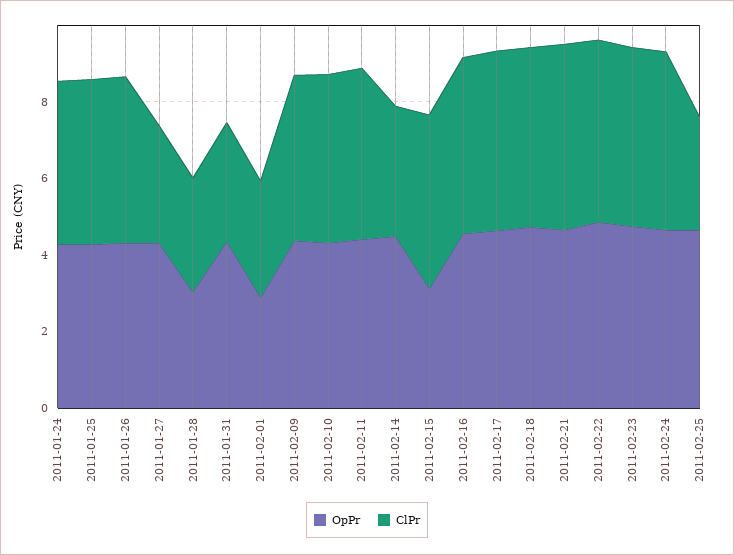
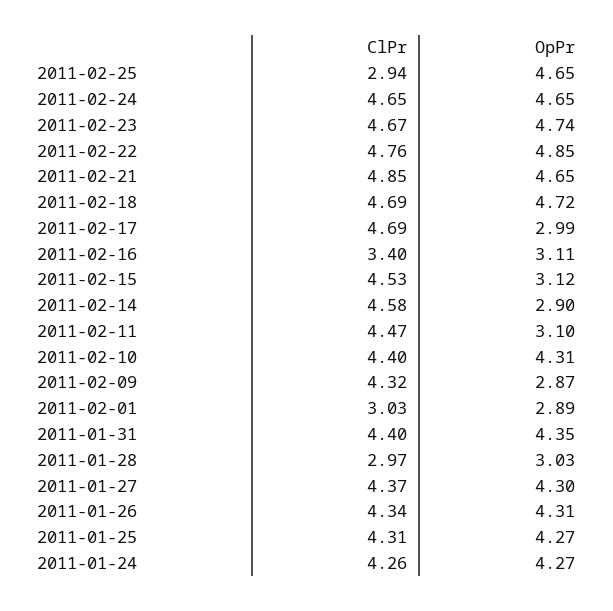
ClPr, 2011-01-27: 3 -> 4.37
ClPr, 2011-01-31: 3 -> 4.4
OpPr, 2011-02-09: 4.5 -> 2.87
OpPr, 2011-02-11: 4.5 -> 3.1
OpPr, 2011-02-14: 4.5 -> 2.9
ClPr, 2011-02-14: 3.5 -> 4.58
OpPr, 2011-02-16: 4.5 -> 3.11
ClPr, 2011-02-16: 4.5 -> 3.4
OpPr, 2011-02-17: 4.5 -> 2.99

